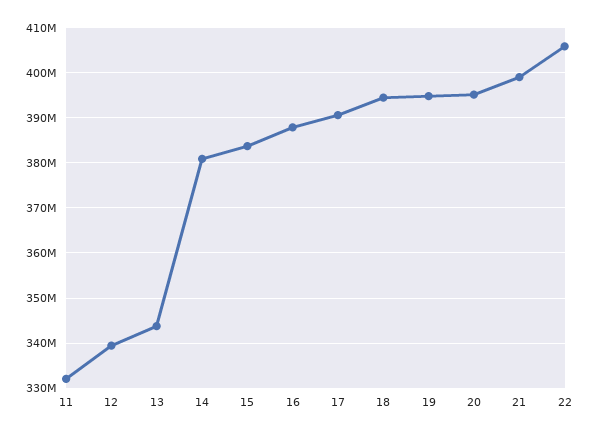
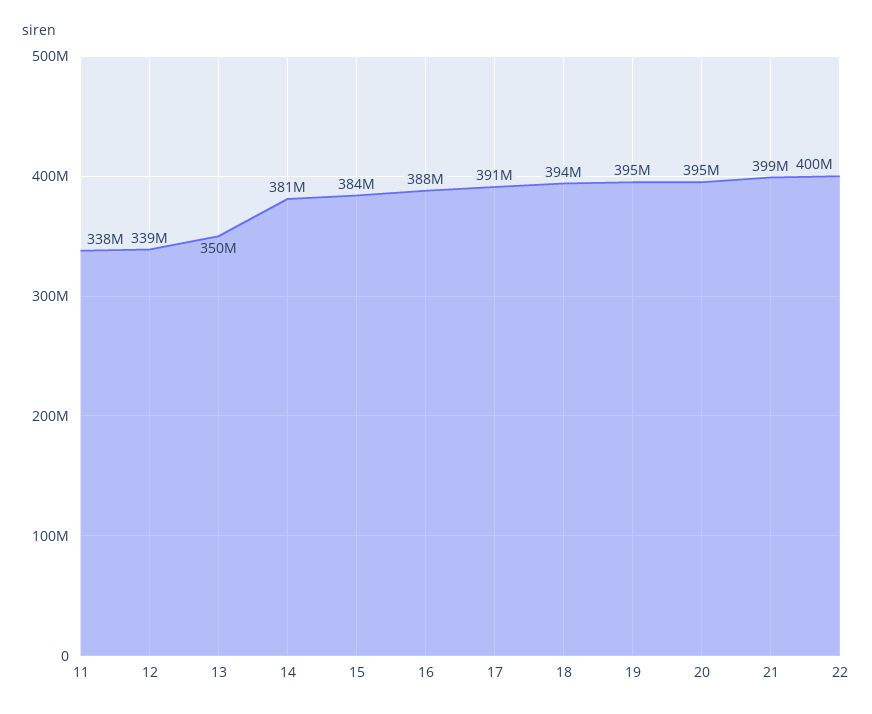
11: 332000000 -> 338000000
13: 344000000 -> 350000000
22: 406000000 -> 400000000

